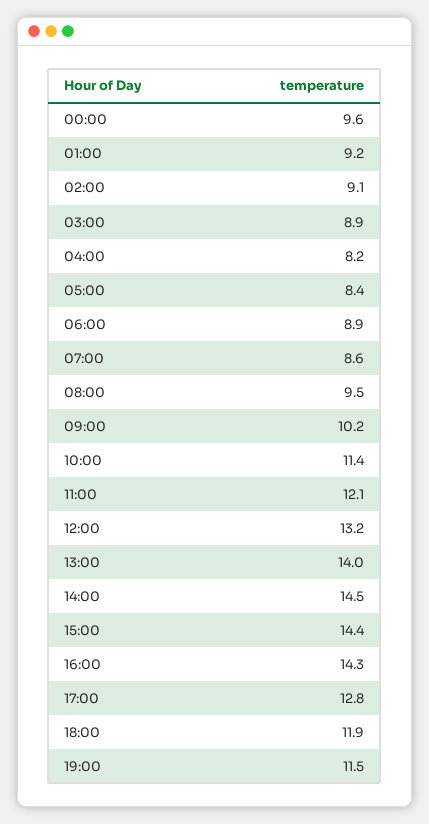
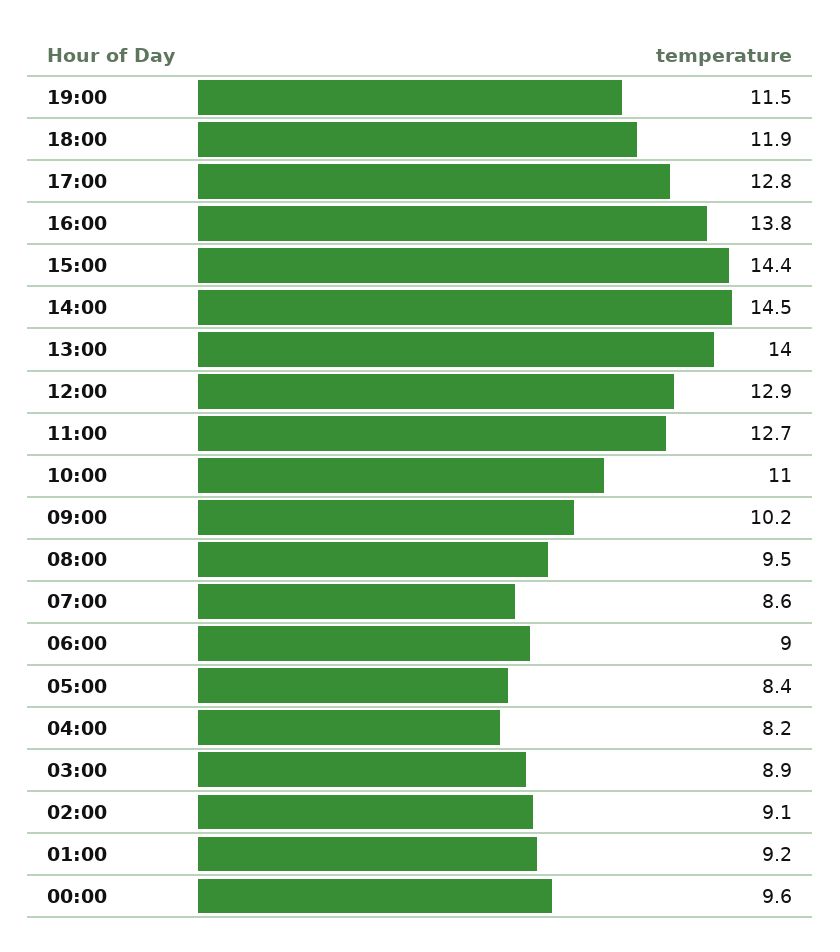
06:00: 8.9 -> 9
10:00: 11.4 -> 11
11:00: 12.1 -> 12.7
12:00: 13.2 -> 12.9
16:00: 14.3 -> 13.8

